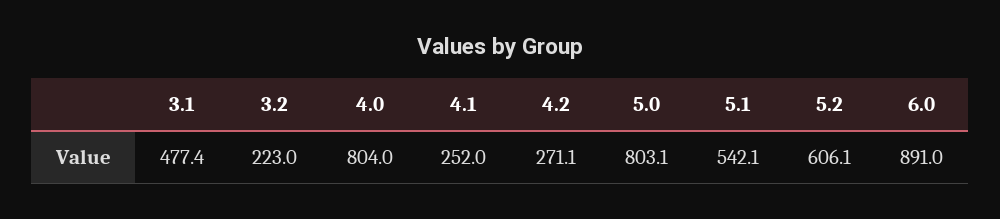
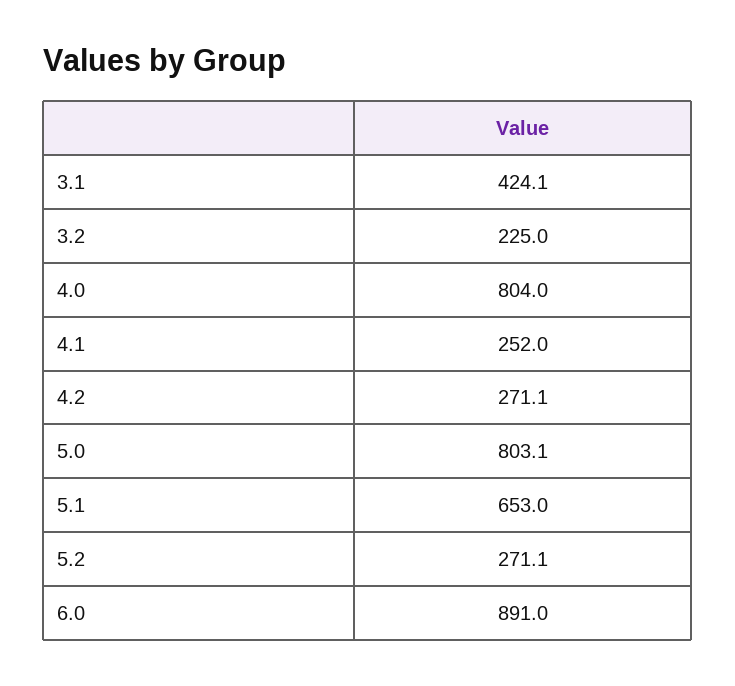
3.1: 477.4 -> 424.1
3.2: 223 -> 225
5.1: 542.1 -> 653
5.2: 606.1 -> 271.1

